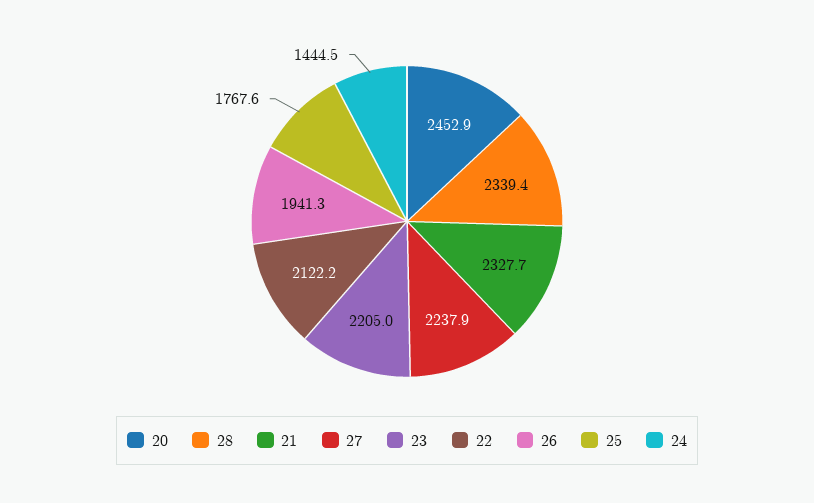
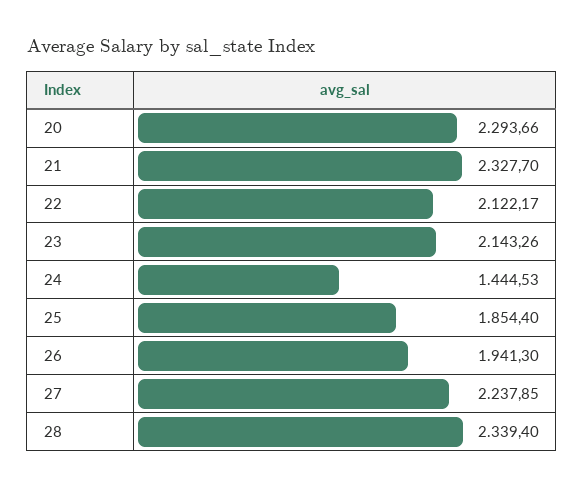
20: 2452.9 -> 2293.66
23: 2205 -> 2143.26
25: 1767.6 -> 1854.4

